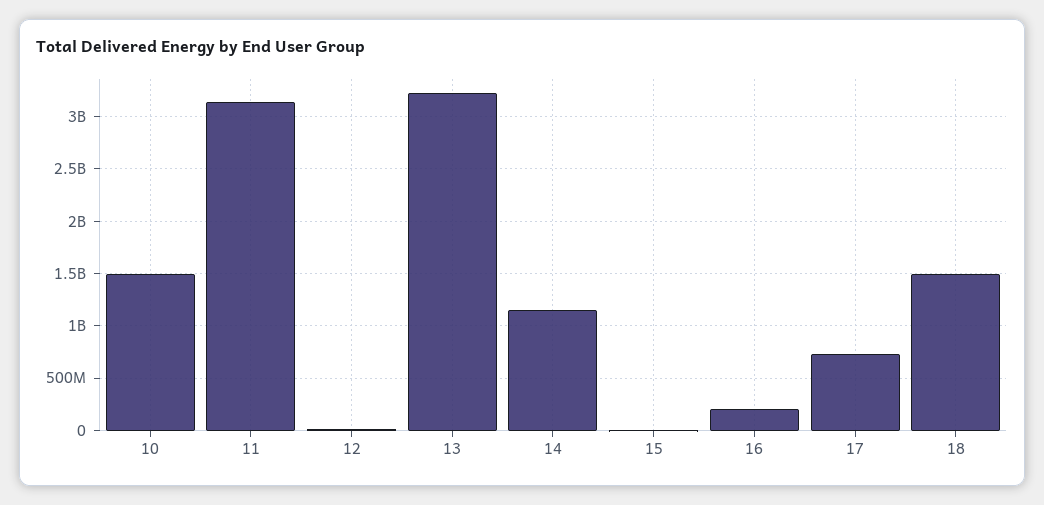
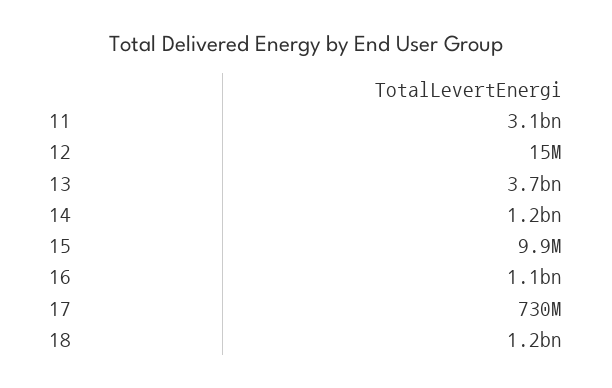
10: 1500000000 -> none
13: 3200000000 -> 3700000000
16: 200000000 -> 1100000000
18: 1500000000 -> 1200000000

